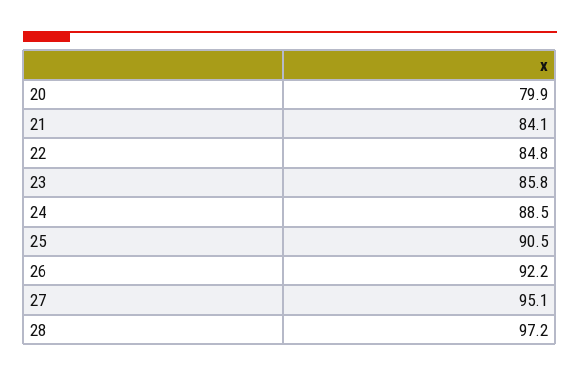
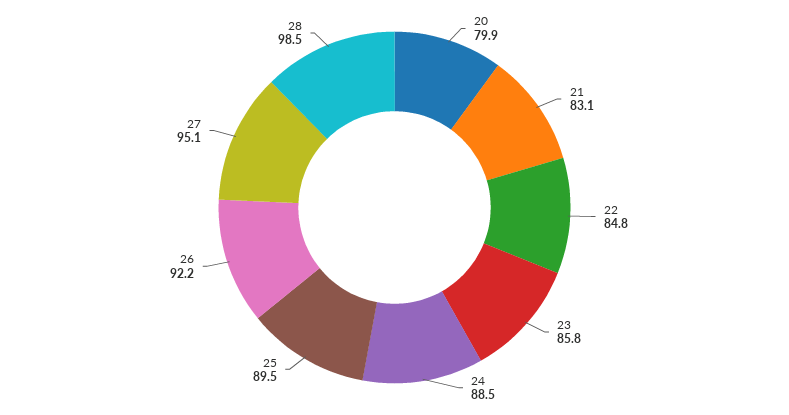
21: 84.1 -> 83.1
25: 90.5 -> 89.5
28: 97.2 -> 98.5

